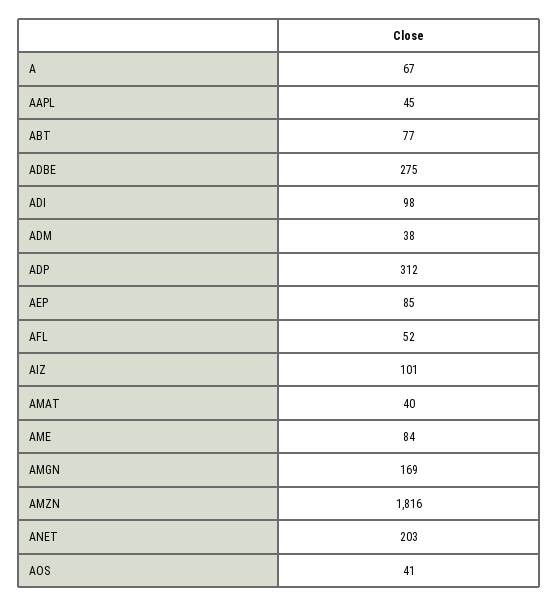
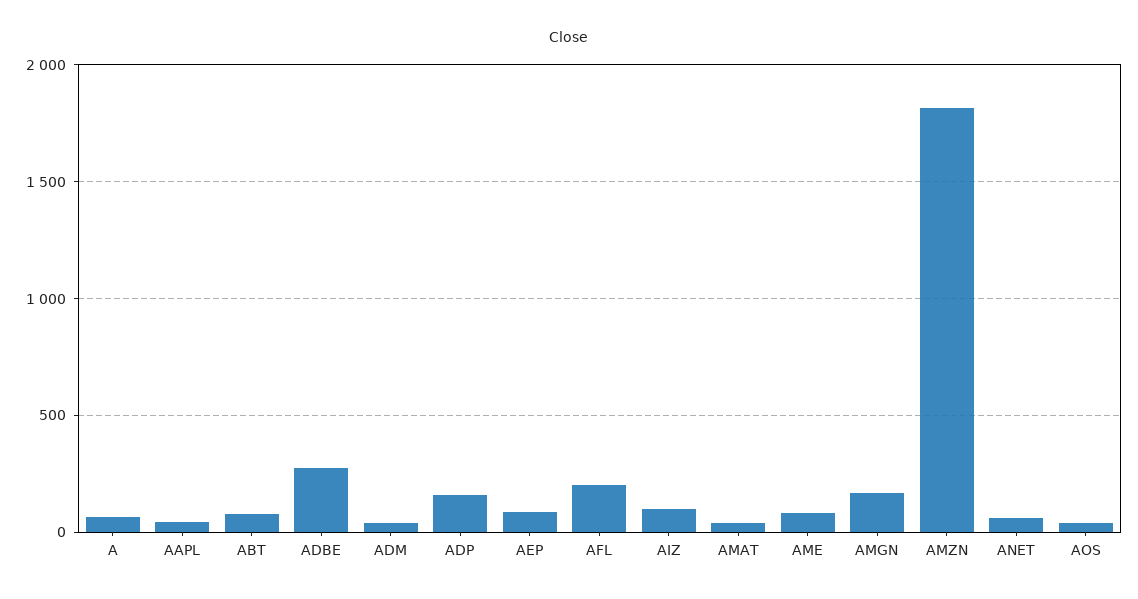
ADI: 98 -> none
ADP: 312 -> 150
AFL: 52 -> 200
ANET: 203 -> 50

